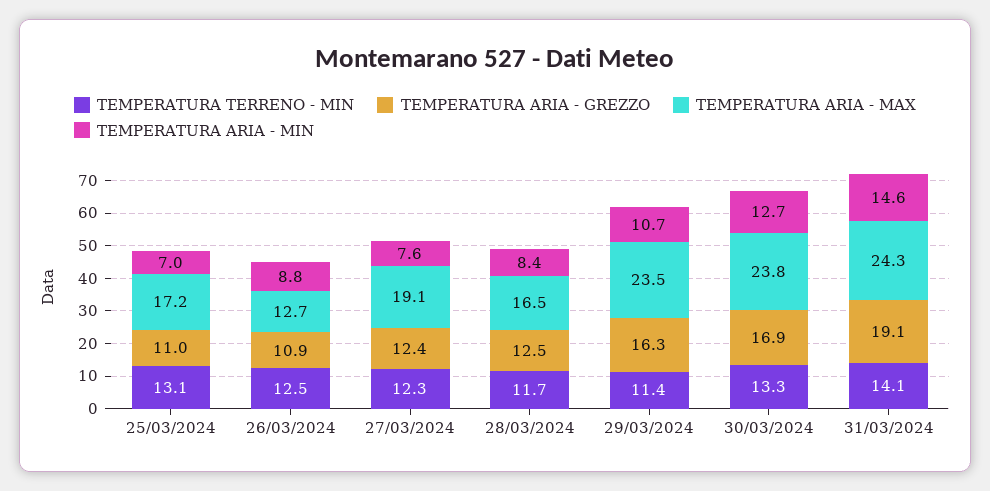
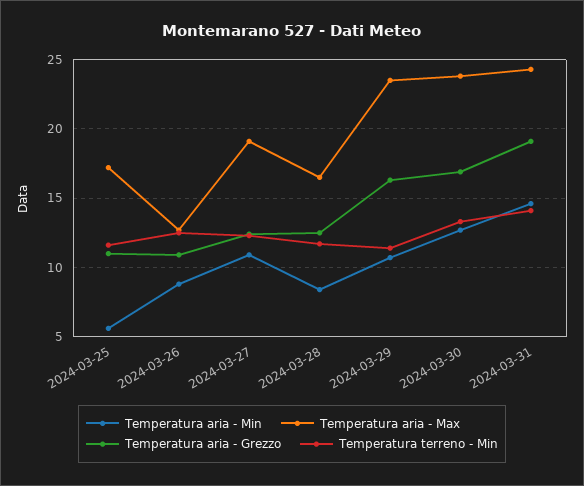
TEMPERATURA TERRENO - MIN, 25/03/2024: 13.1 -> 11.5
TEMPERATURA ARIA - MIN, 25/03/2024: 7 -> 5.5
TEMPERATURA ARIA - MIN, 27/03/2024: 7.6 -> 11

